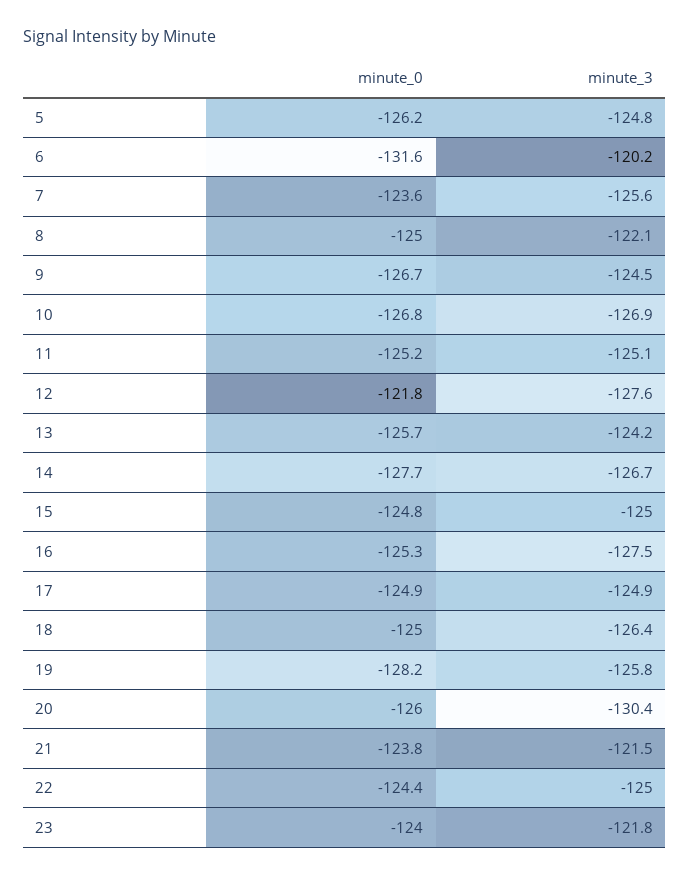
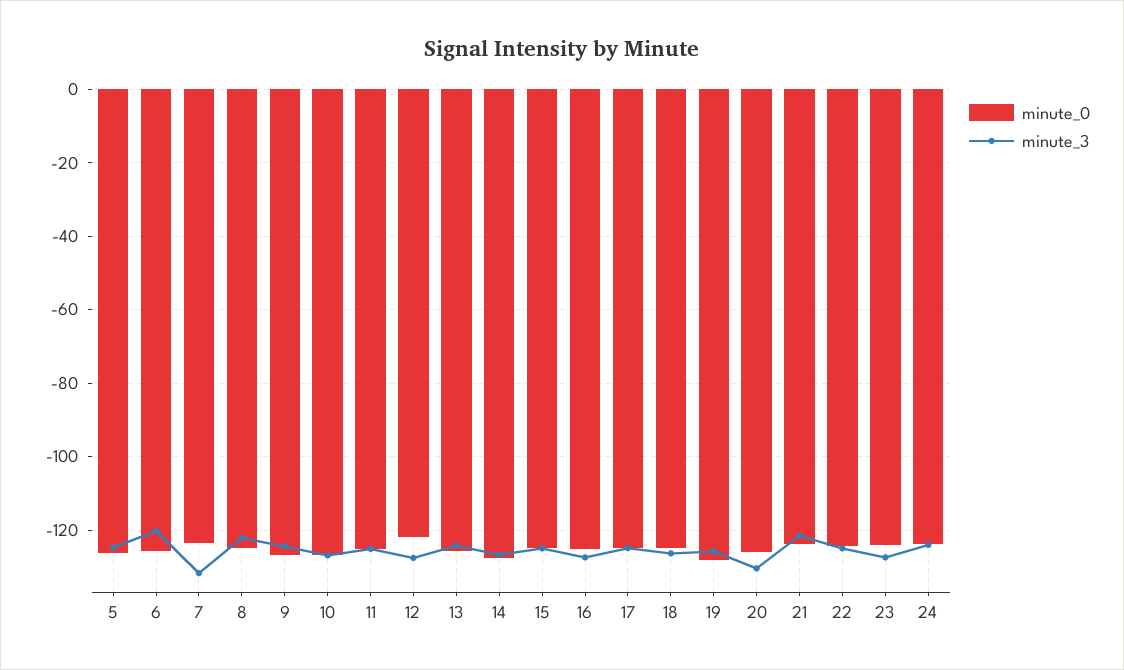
minute_0, 6: -131.6 -> -126
minute_3, 7: -125.6 -> -132
minute_3, 23: -121.8 -> -128
minute_0, 24: none -> -124
minute_3, 24: none -> -124

